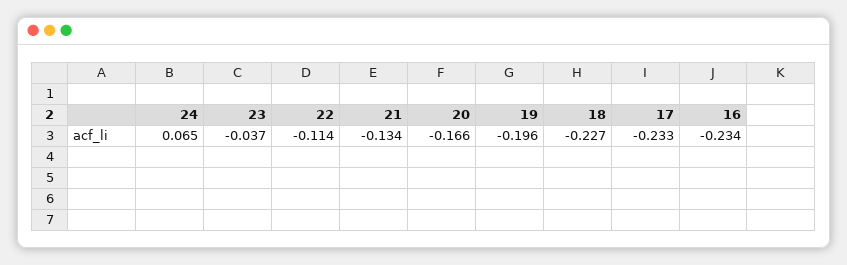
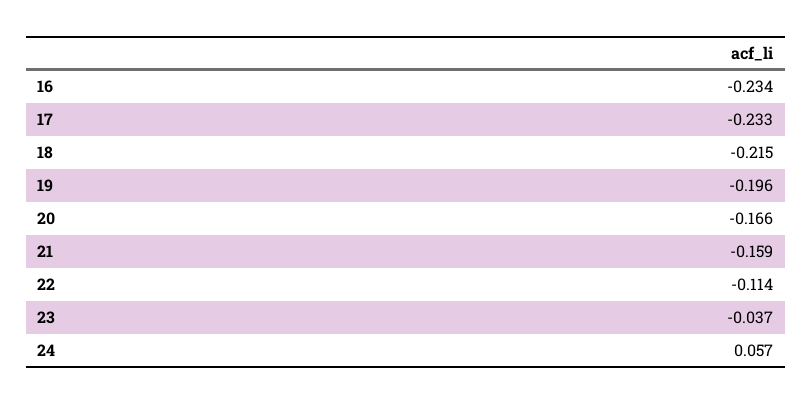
24: 0.065 -> 0.057
21: -0.134 -> -0.159
18: -0.227 -> -0.215

